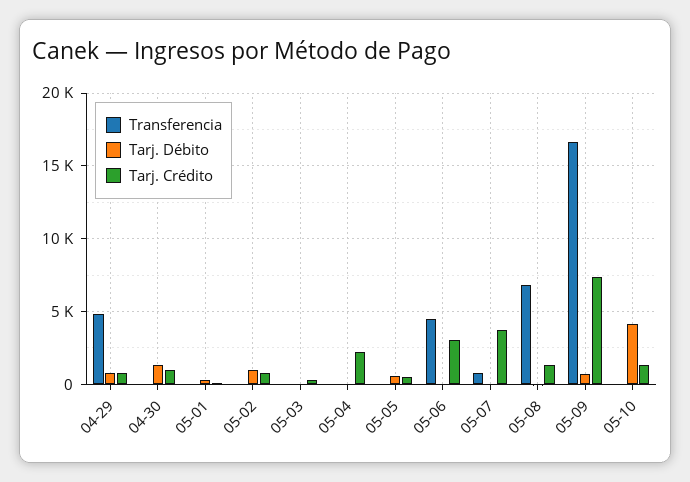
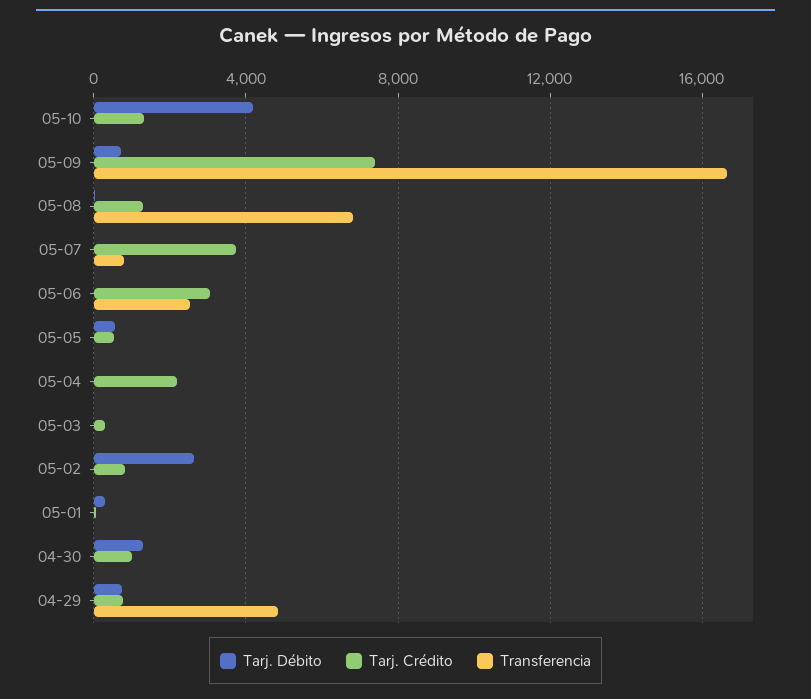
Tarj. Débito, 05-02: 1000 -> 2500
Transferencia, 05-06: 4500 -> 2500

